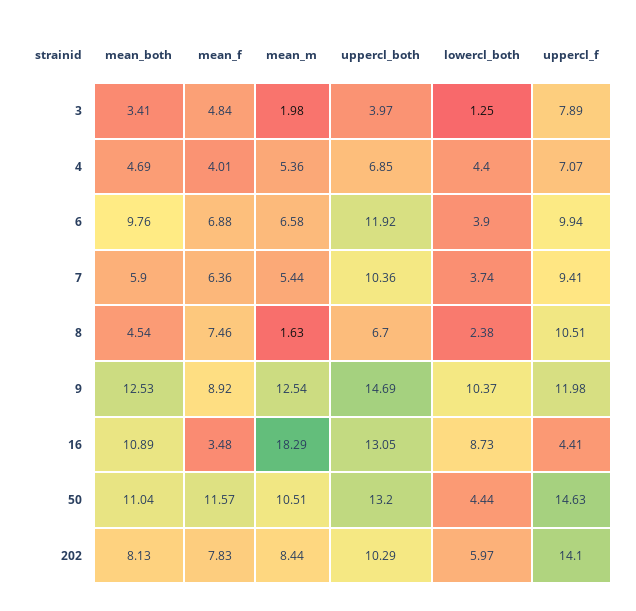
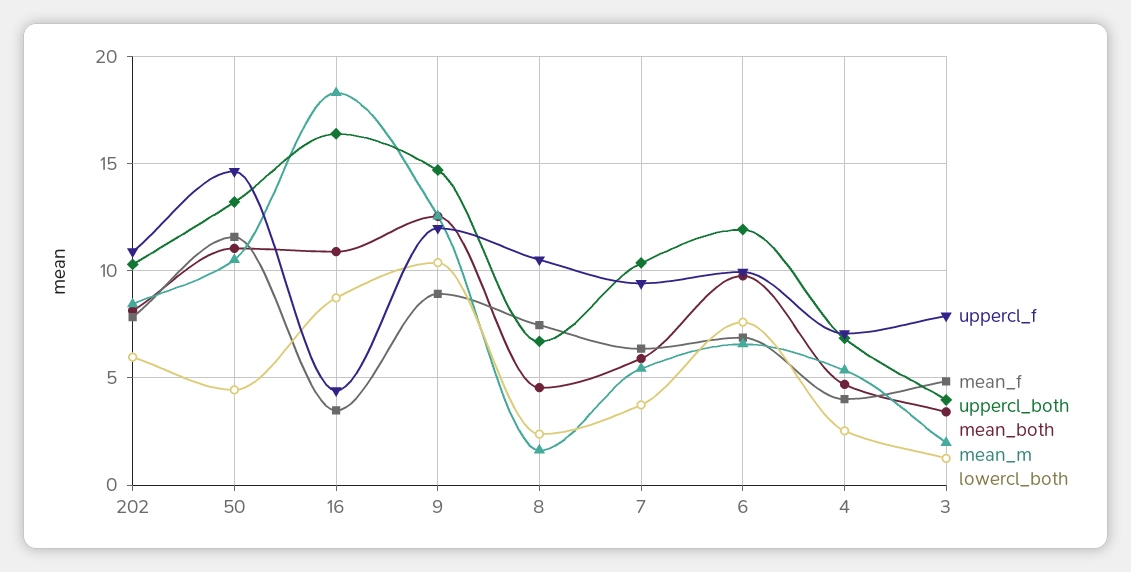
lowercl_both, 4: 4.4 -> 2.5
lowercl_both, 6: 3.9 -> 7.5
uppercl_both, 16: 13.05 -> 16.5
uppercl_f, 202: 14.1 -> 11

